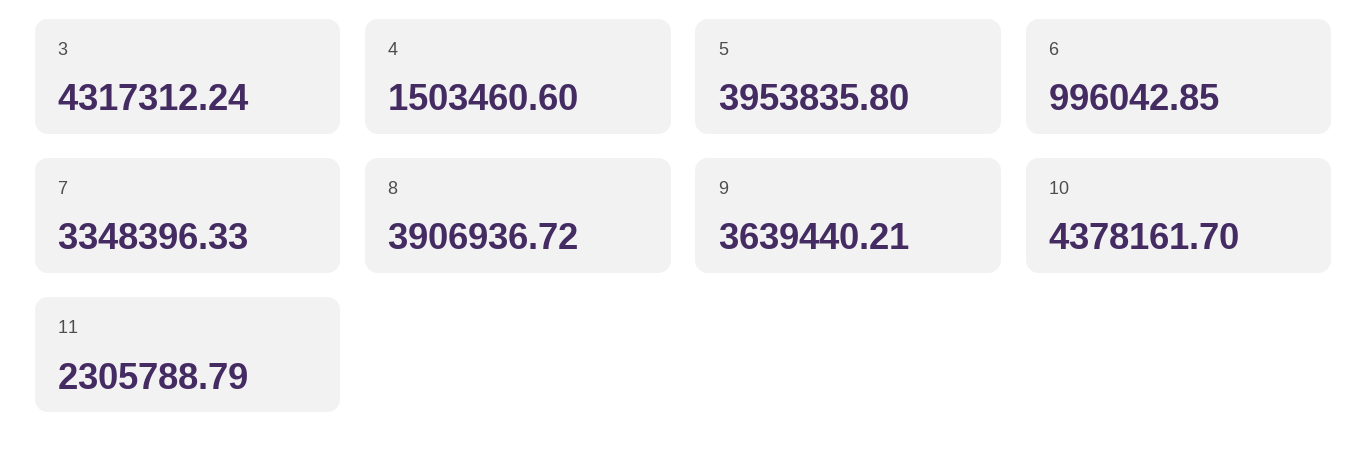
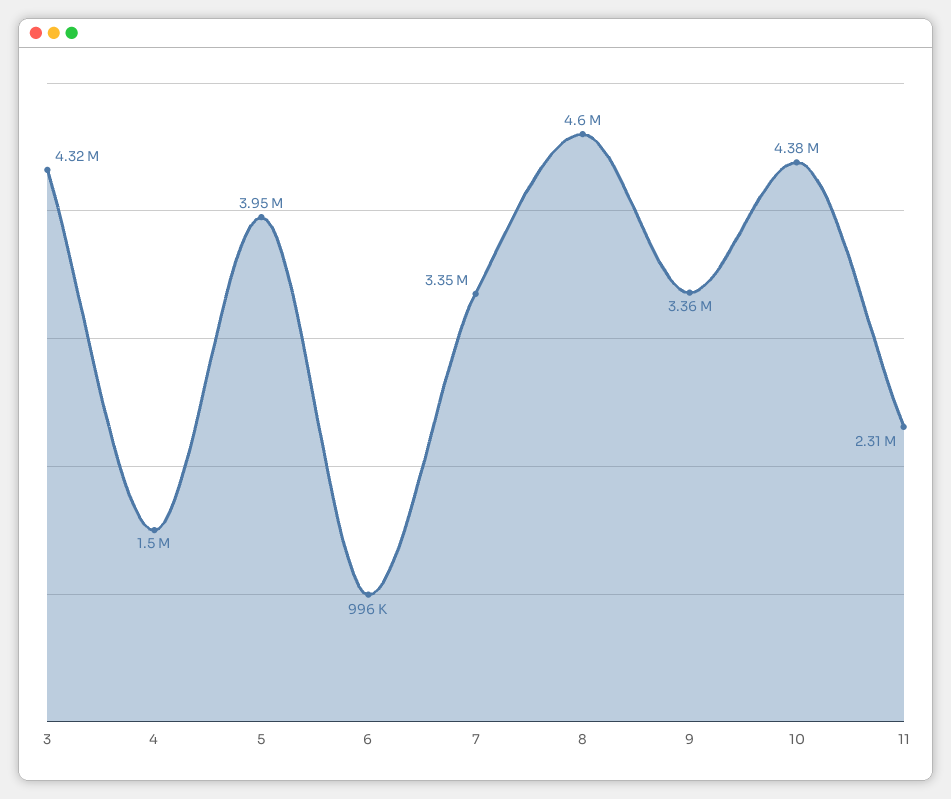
8: 3906936.72 -> 4600000
9: 3639440.21 -> 3360000

